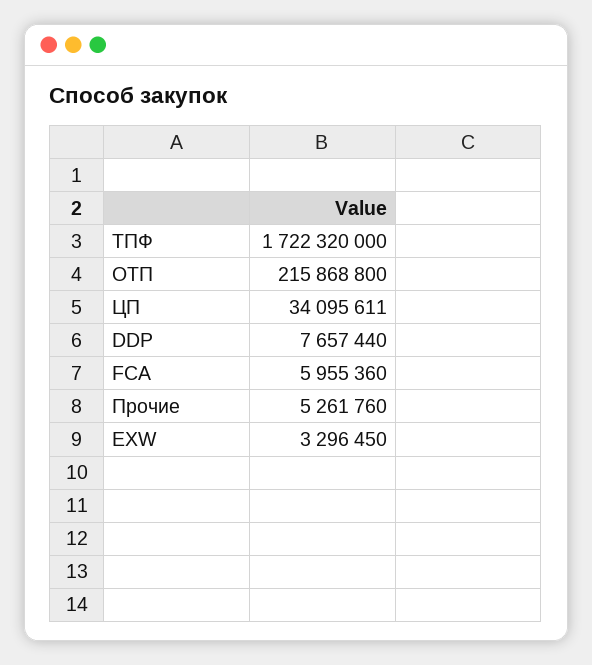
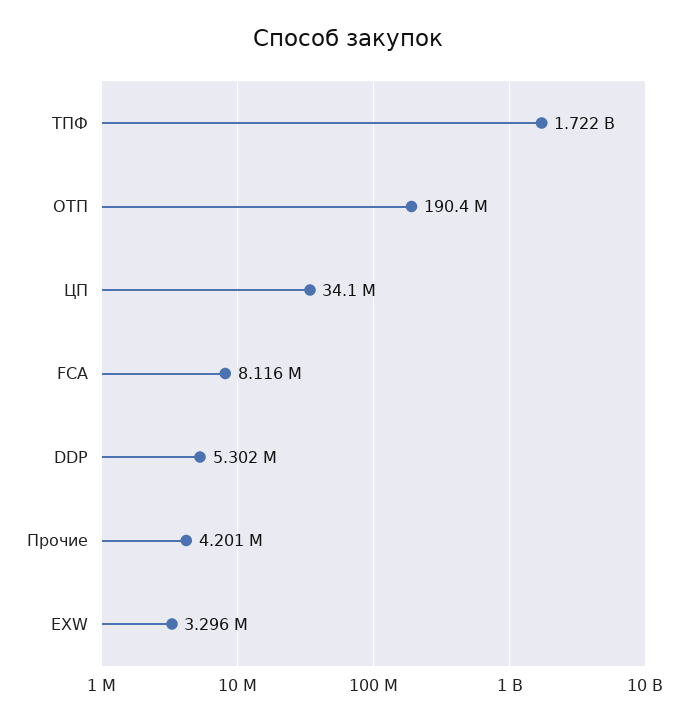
ОТП: 215868800 -> 190400000
DDP: 7657440 -> 5302000
FCA: 5955360 -> 8116000
Прочие: 5261760 -> 4201000

